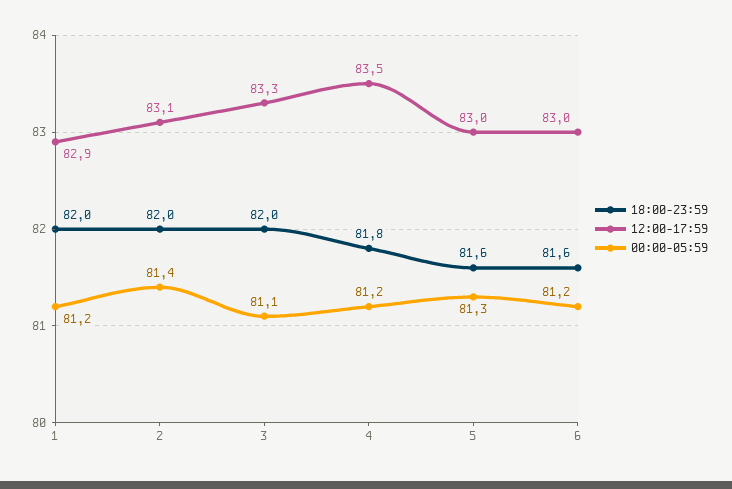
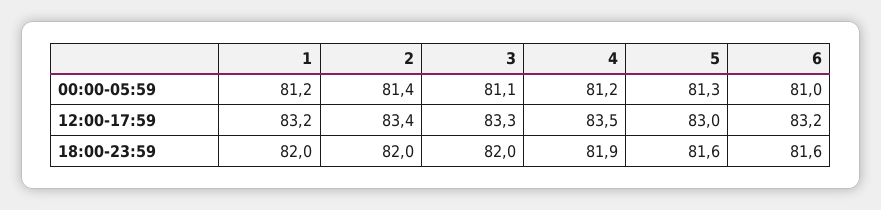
12:00-17:59, 1: 82.9 -> 83.2
12:00-17:59, 2: 83.1 -> 83.4
18:00-23:59, 4: 81.8 -> 81.9
12:00-17:59, 6: 83 -> 83.2
00:00-05:59, 6: 81.2 -> 81

